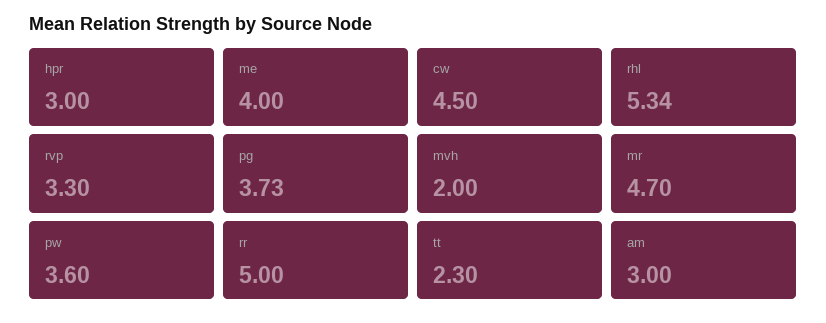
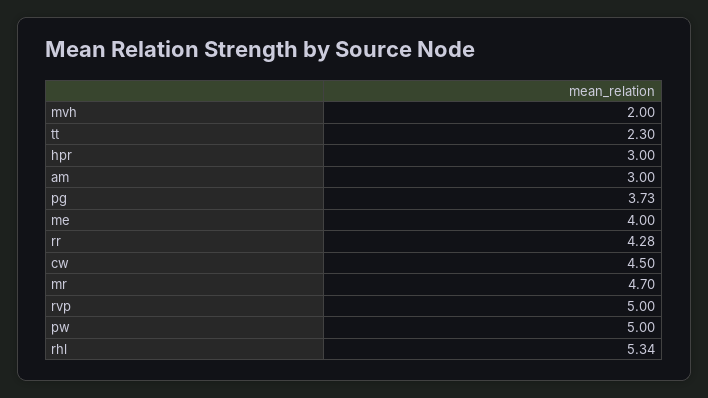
rvp: 3.3 -> 5
pw: 3.6 -> 5
rr: 5 -> 4.28

